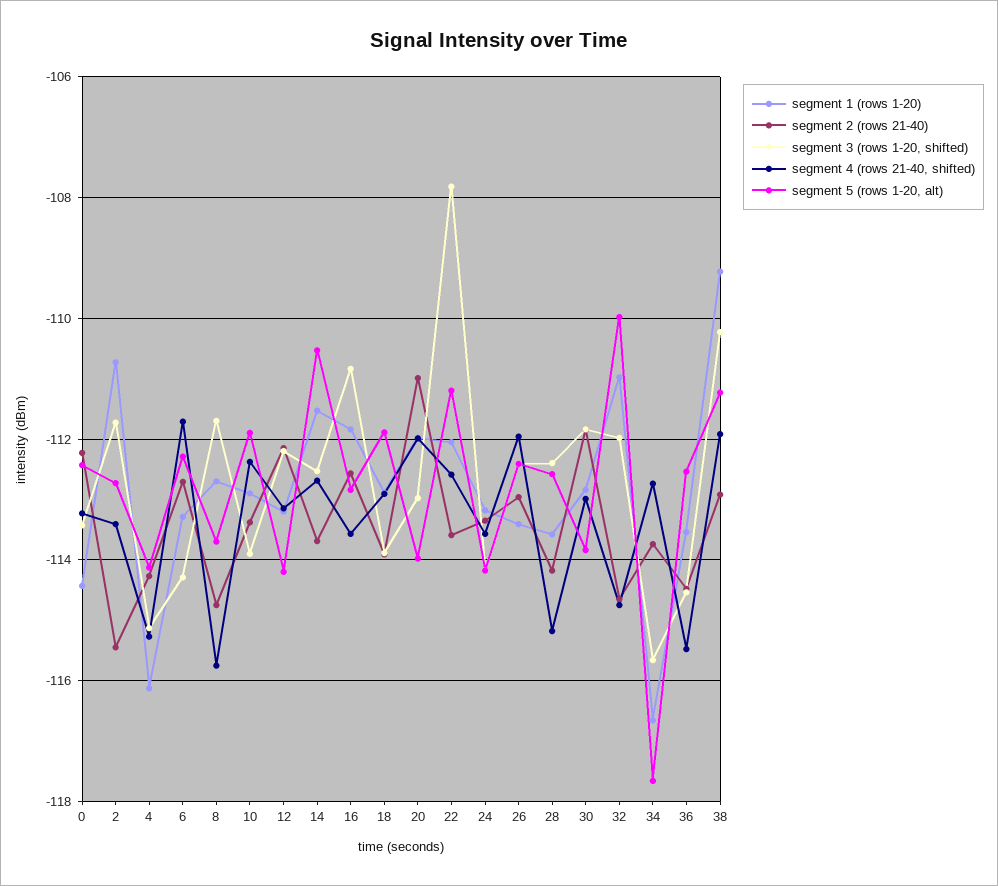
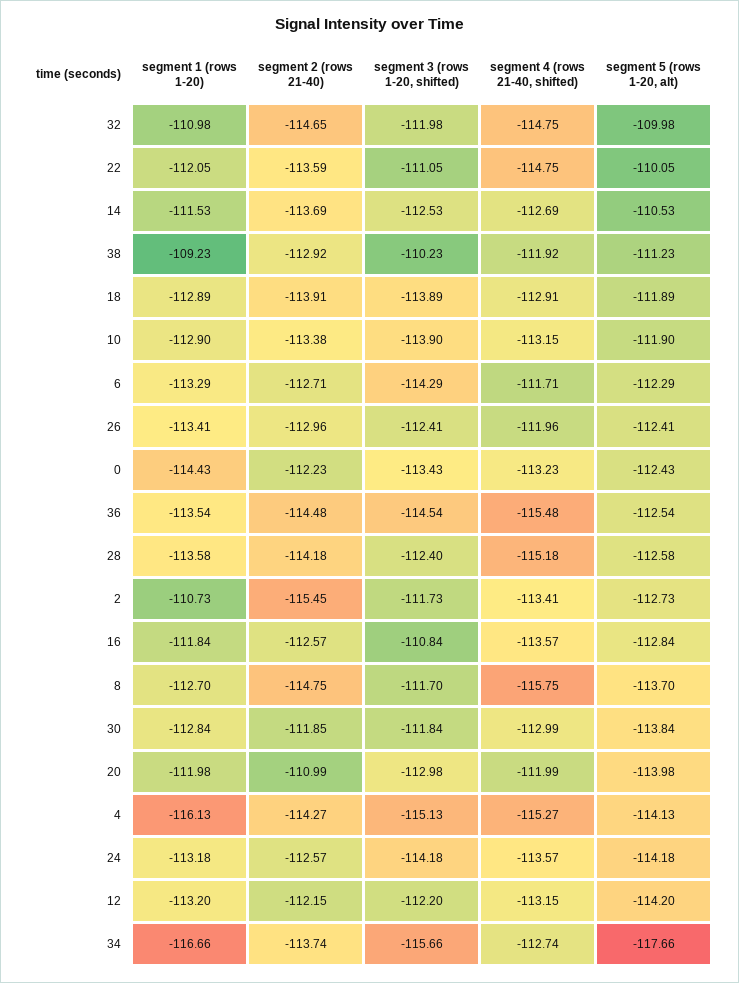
segment 4 (rows 21-40, shifted), 10: -112.4 -> -113.15
segment 3 (rows 1-20, shifted), 22: -107.8 -> -111.05
segment 4 (rows 21-40, shifted), 22: -112.6 -> -114.75
segment 5 (rows 1-20, alt), 22: -111.2 -> -110.05
segment 2 (rows 21-40), 24: -113.4 -> -112.57

